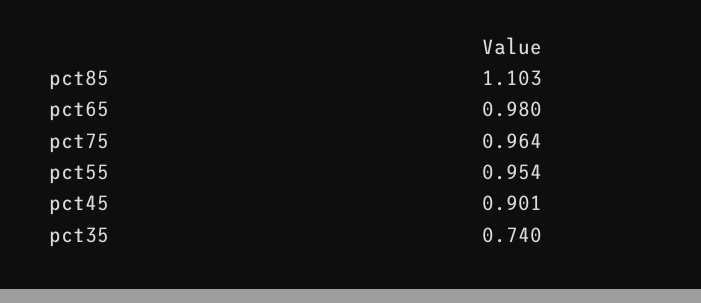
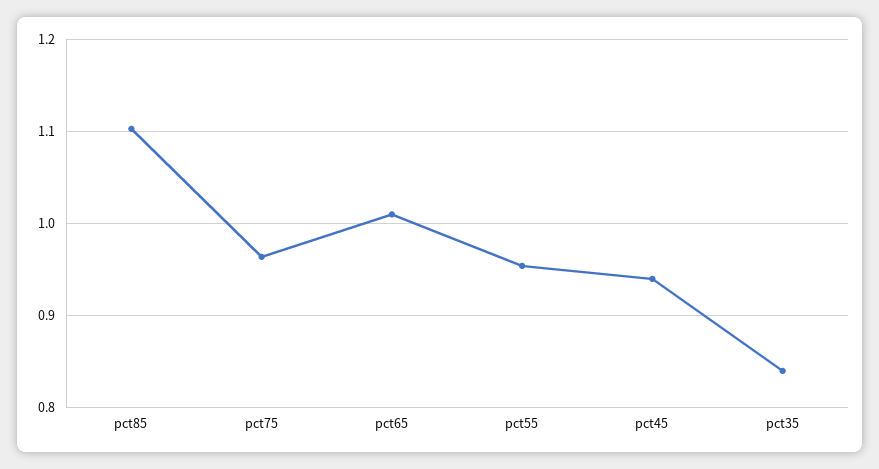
pct65: 0.98 -> 1.01
pct45: 0.901 -> 0.94
pct35: 0.74 -> 0.84

